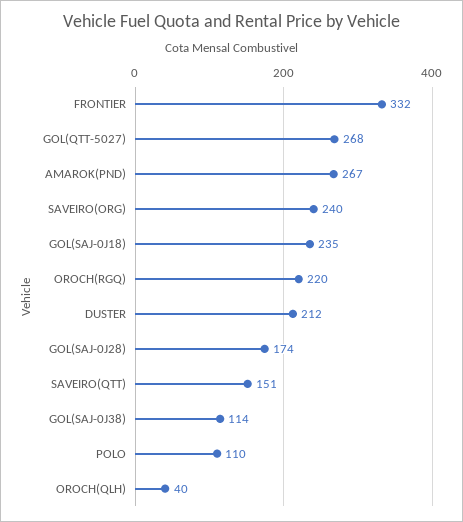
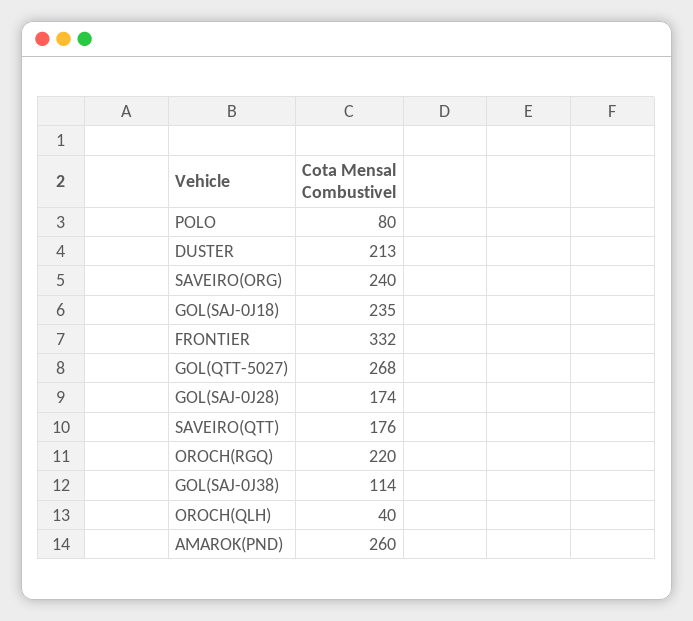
AMAROK(PND): 267 -> 260
DUSTER: 212 -> 213
SAVEIRO(QTT): 151 -> 176
POLO: 110 -> 80

